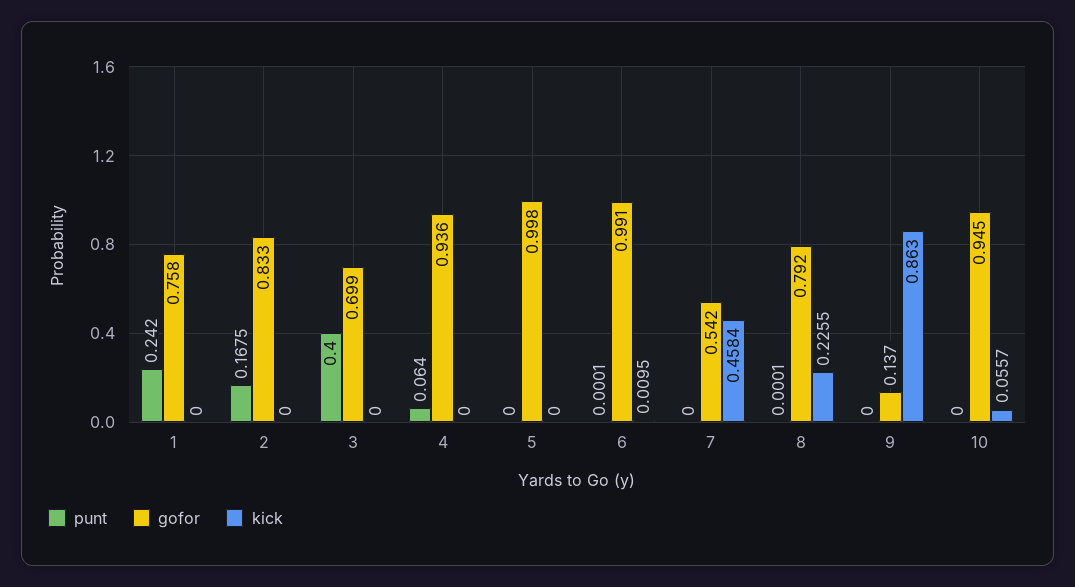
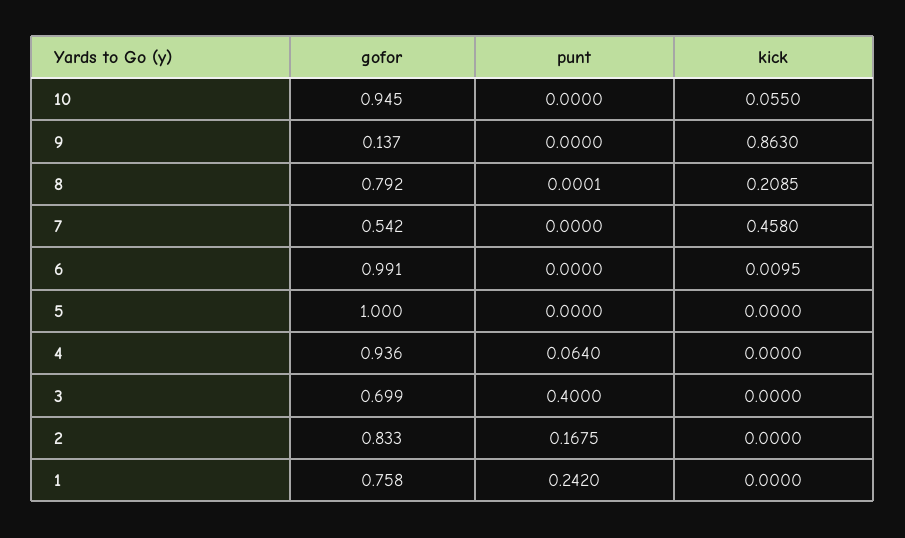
gofor, 5: 0.998 -> 1
punt, 6: 0.0001 -> 0
kick, 7: 0.4584 -> 0.458
kick, 8: 0.2255 -> 0.2085
kick, 10: 0.0557 -> 0.055

